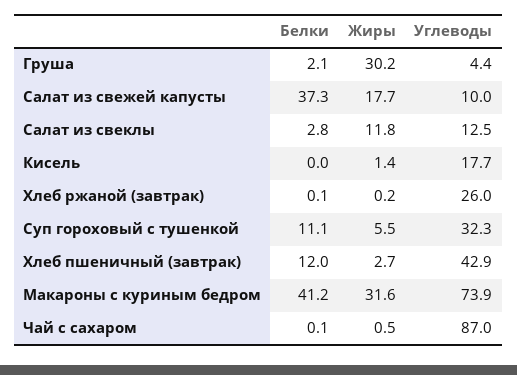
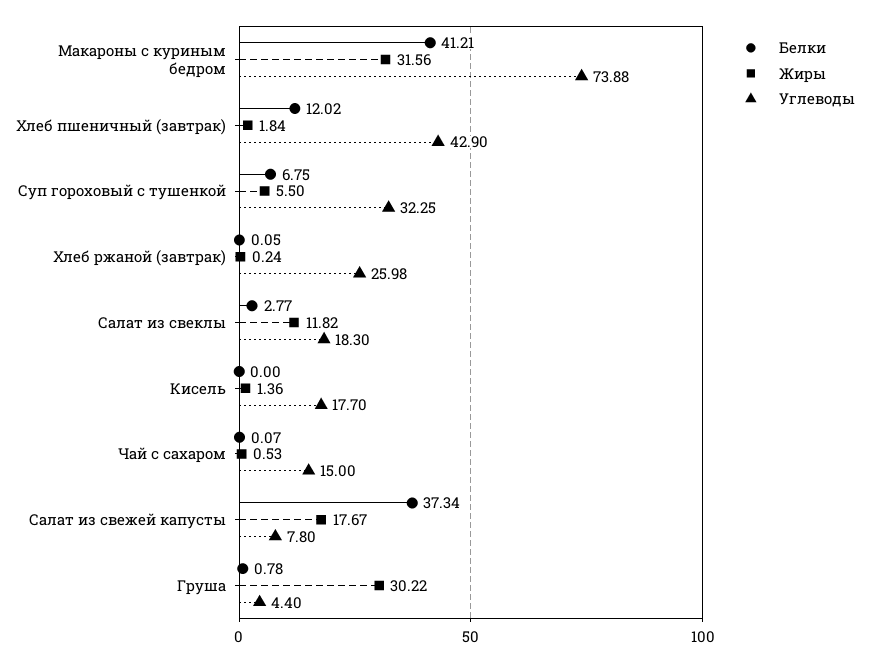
Белки, Груша: 2.1 -> 0.78
Углеводы, Салат из свежей капусты: 10 -> 7.8
Углеводы, Салат из свеклы: 12.5 -> 18.3
Белки, Суп гороховый с тушенкой: 11.1 -> 6.75
Жиры, Хлеб пшеничный (завтрак): 2.7 -> 1.84
Углеводы, Чай с сахаром: 87 -> 15

